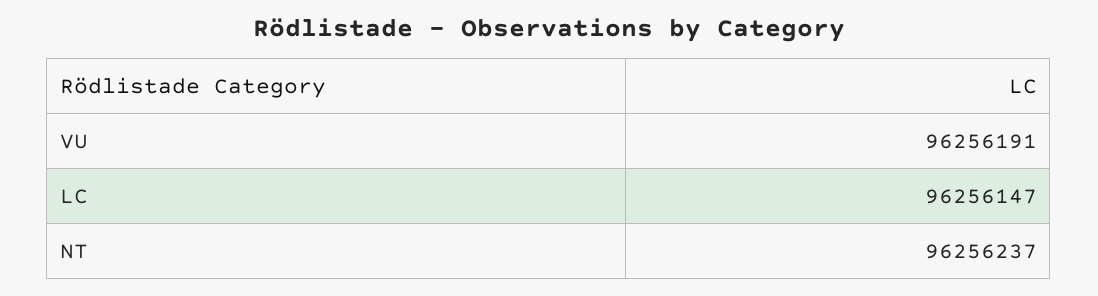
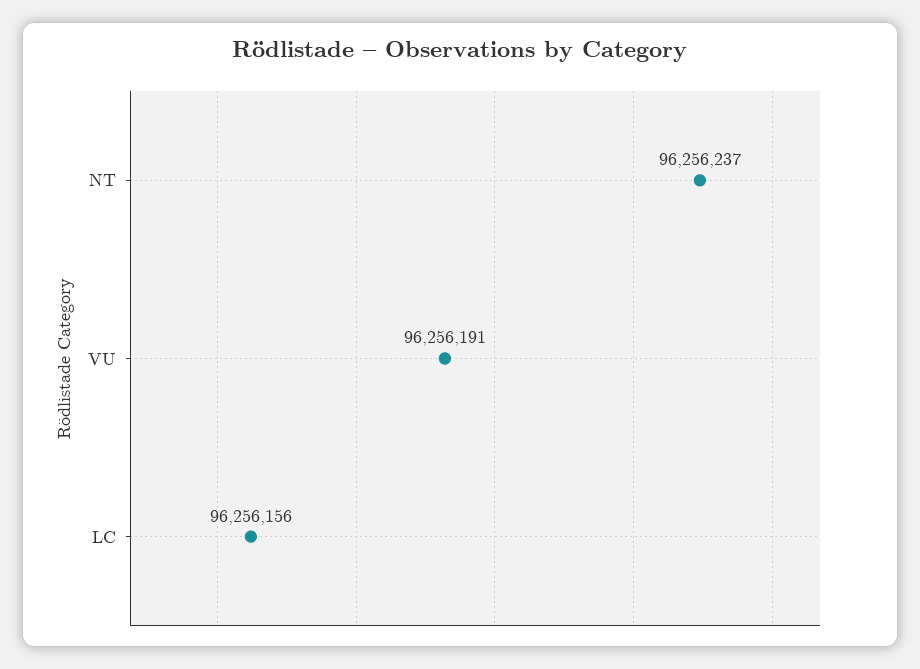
LC: 96256147 -> 96256156

